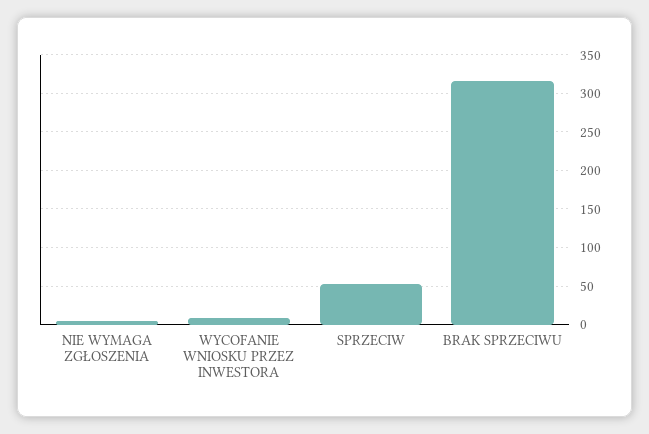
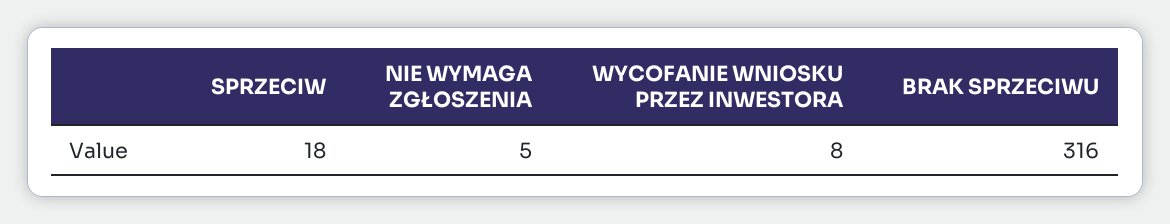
SPRZECIW: 50 -> 18

